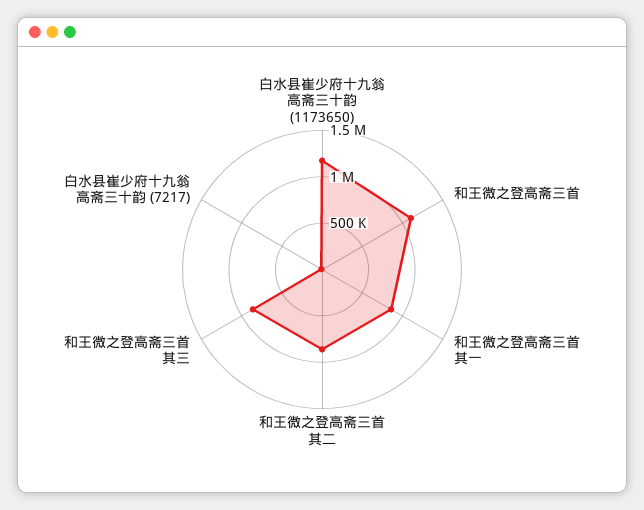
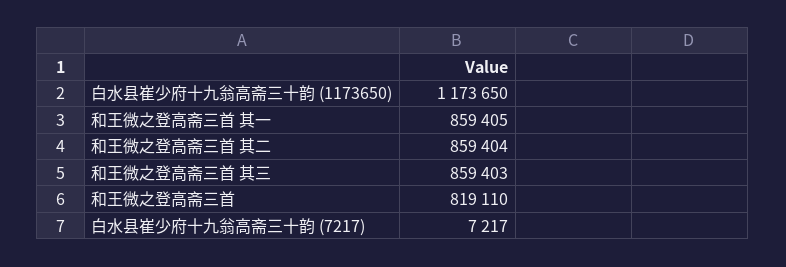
和王微之登高斋三首: 1100000 -> 819110

